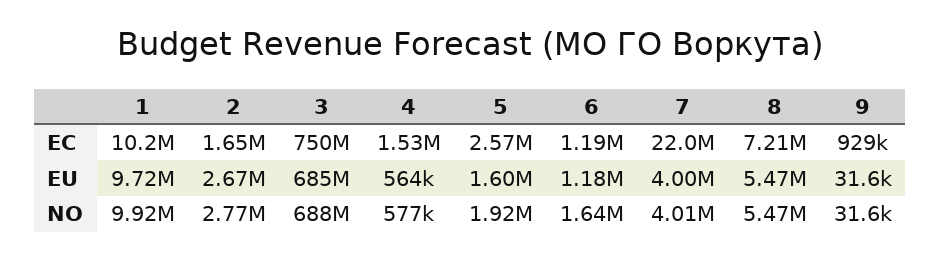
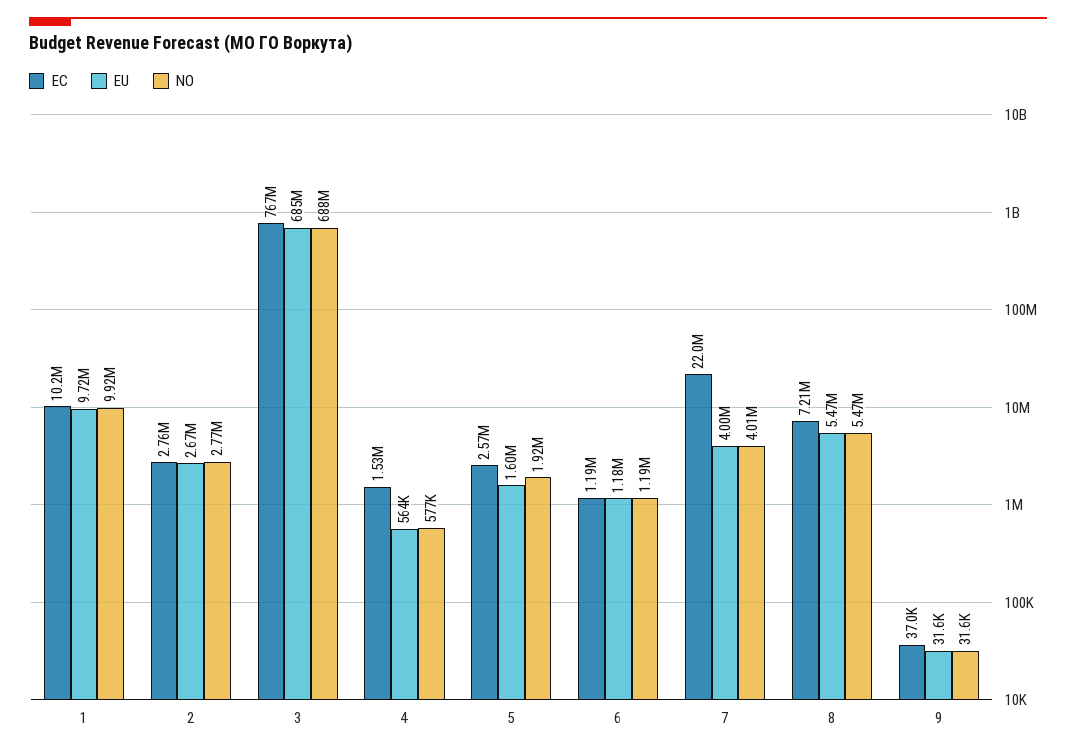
EC, 2: 1650000 -> 2760000
EC, 3: 750000000 -> 767000000
EC, 9: 929000 -> 37000
NO, 6: 1640000 -> 1190000

